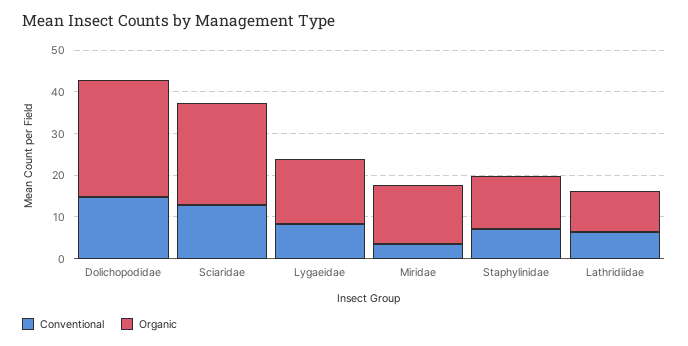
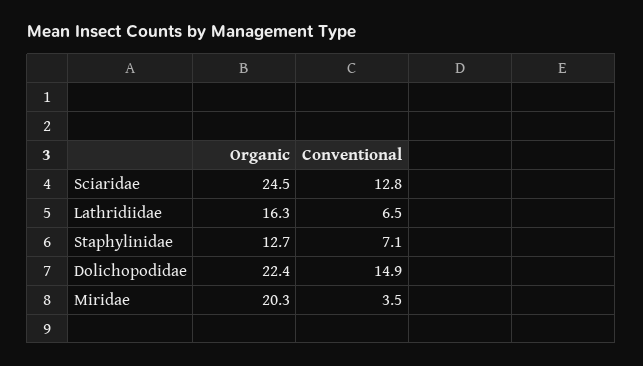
Organic, Dolichopodidae: 28 -> 22.4
Conventional, Lygaeidae: 8 -> none
Organic, Lygaeidae: 16 -> none
Organic, Miridae: 14 -> 20.3
Organic, Lathridiidae: 10 -> 16.3

